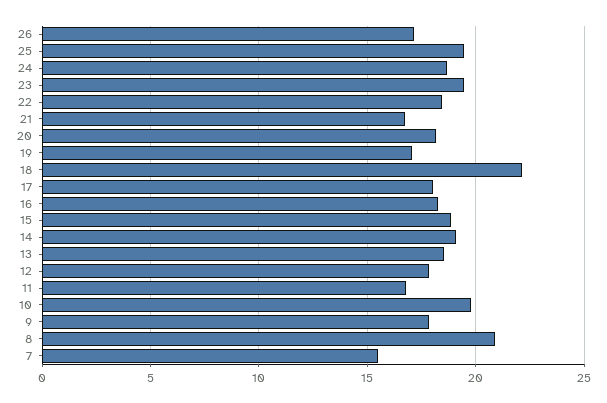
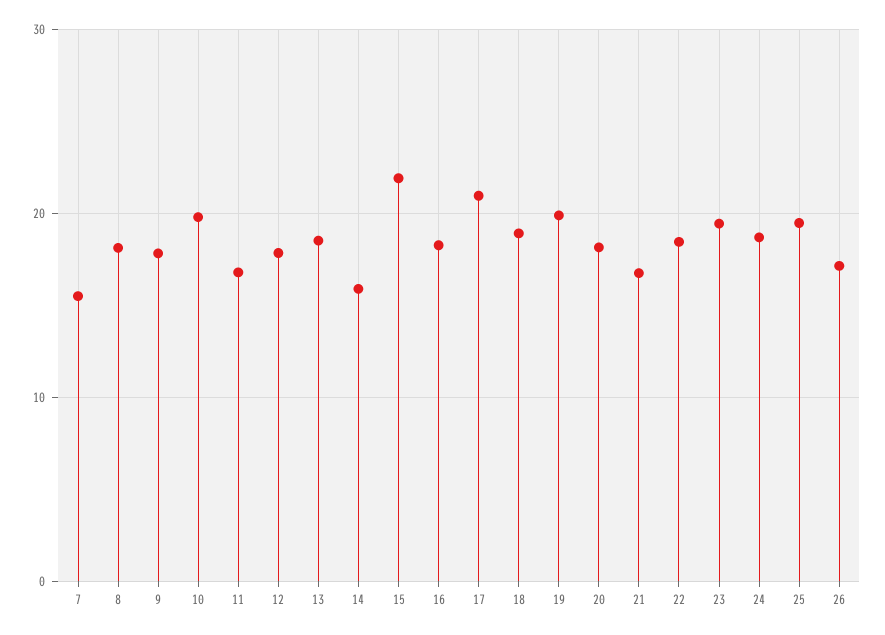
19: 17 -> 20
18: 22 -> 19
17: 18 -> 21
15: 19 -> 22
14: 19 -> 16
8: 21 -> 18

